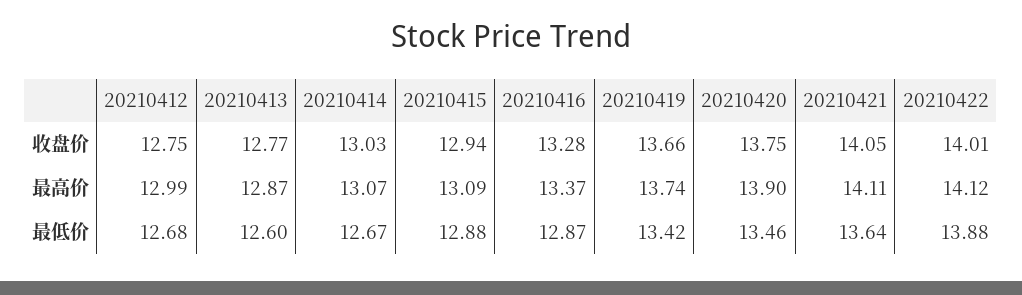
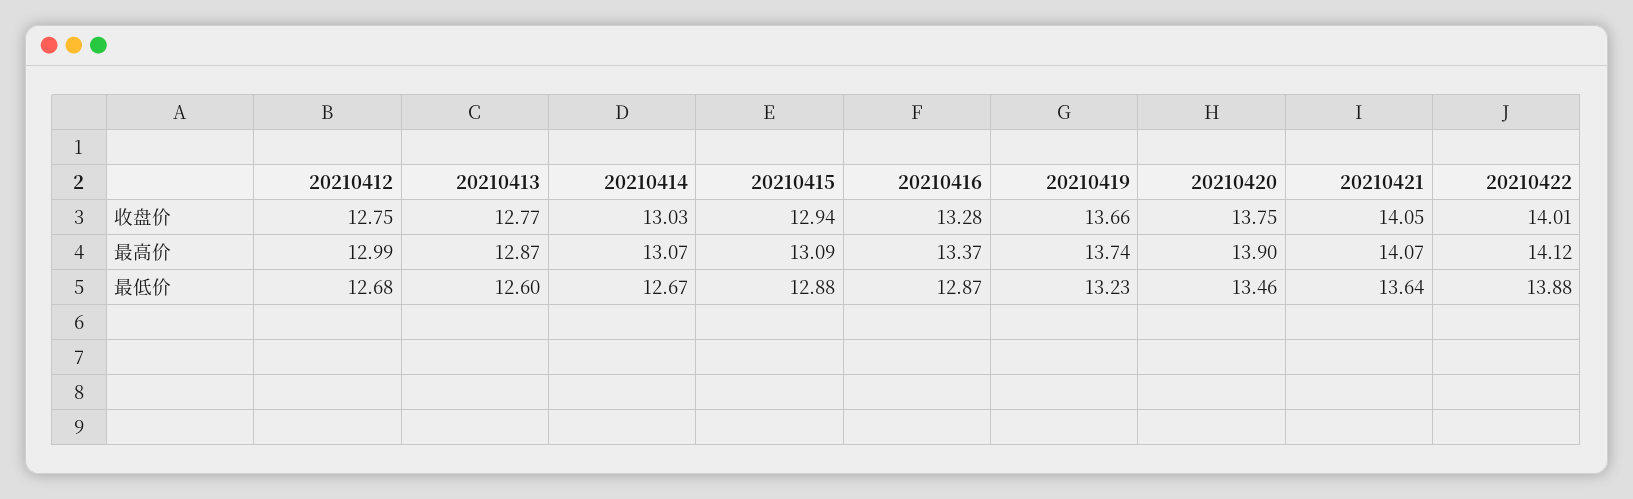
20210421, 最高价: 14.11 -> 14.07
20210419, 最低价: 13.42 -> 13.23

